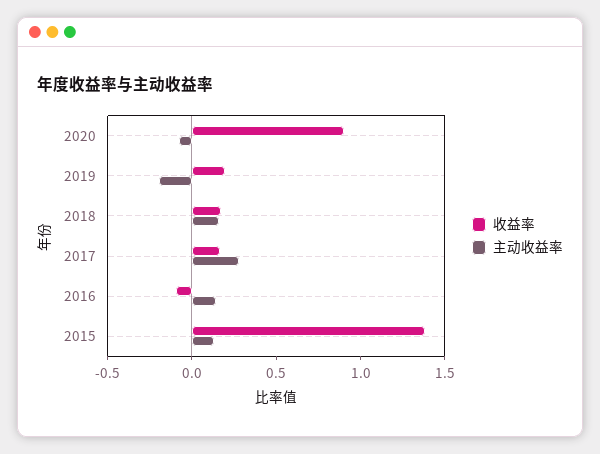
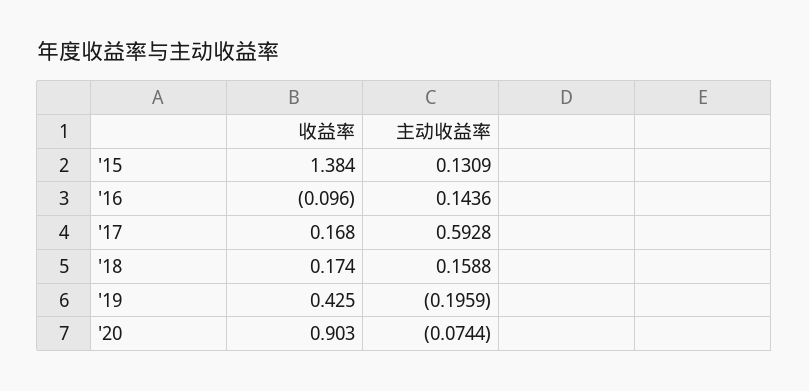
收益率, 2019: 0.2 -> 0.425
主动收益率, 2017: 0.3 -> 0.5928

